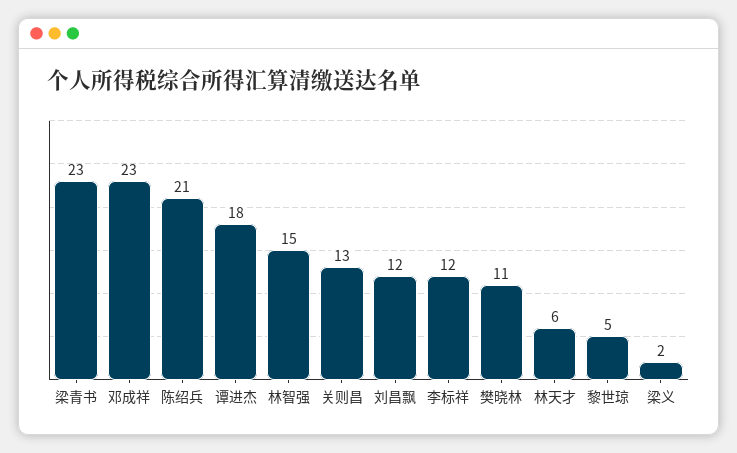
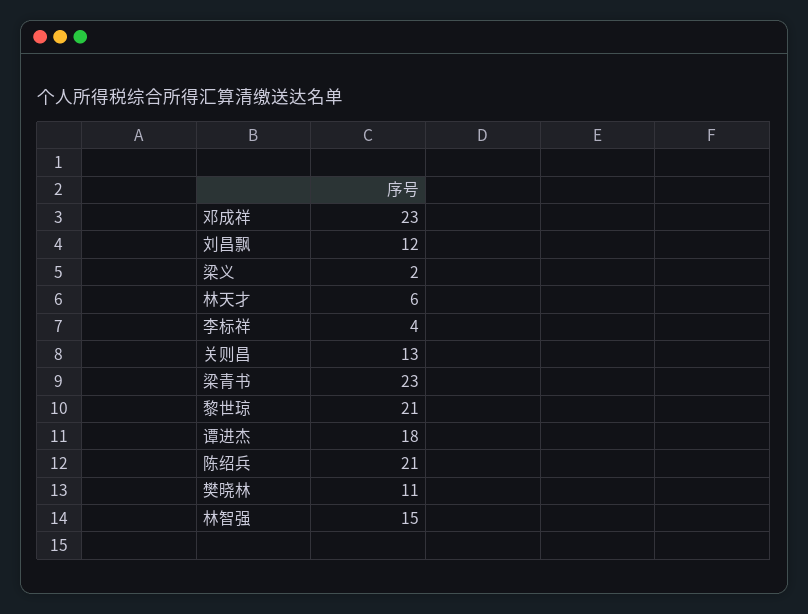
李标祥: 12 -> 4
黎世琼: 5 -> 21

